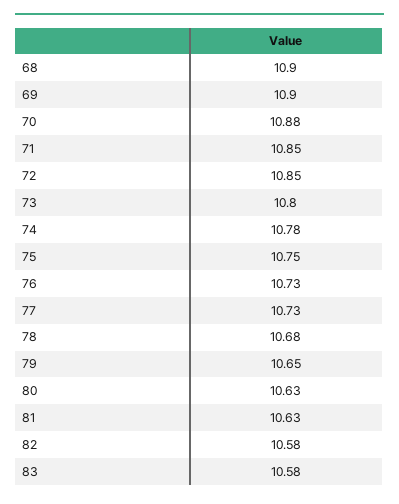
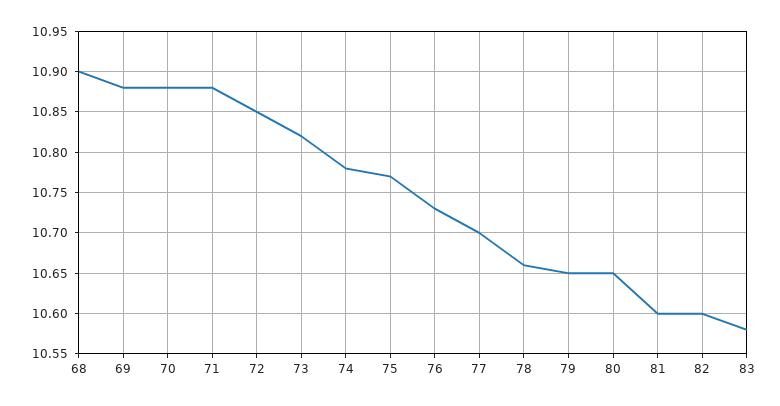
69: 10.9 -> 10.88
71: 10.85 -> 10.88
73: 10.8 -> 10.82
75: 10.75 -> 10.77
77: 10.73 -> 10.7
78: 10.68 -> 10.66
80: 10.63 -> 10.65
81: 10.63 -> 10.6
82: 10.58 -> 10.6

